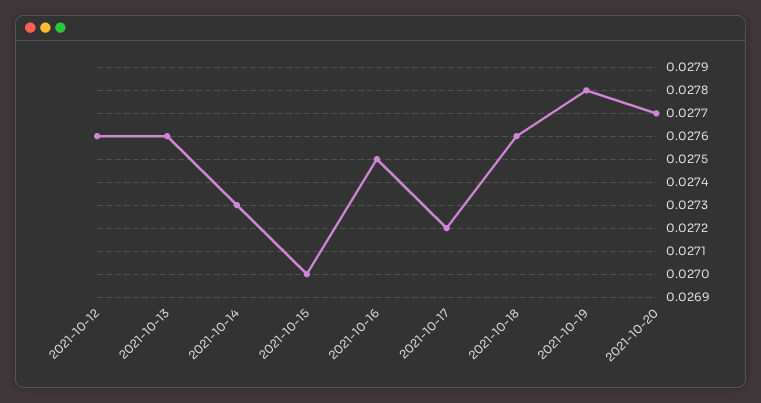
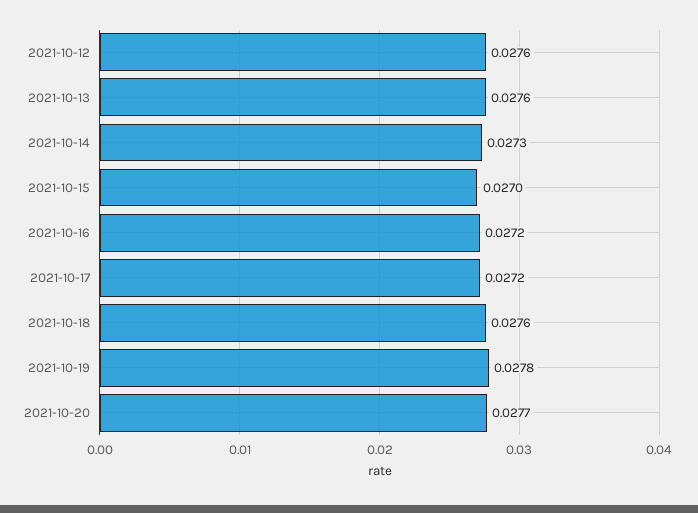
2021-10-16: 0.0275 -> 0.0272

